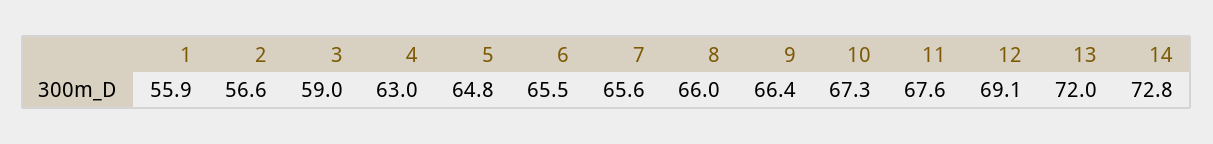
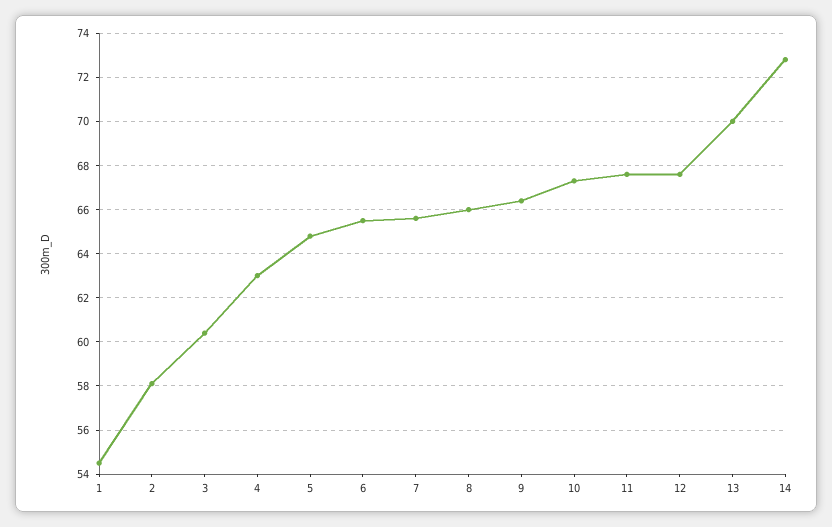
1: 55.9 -> 54.5
2: 56.6 -> 58
3: 59 -> 60.5
12: 69.1 -> 67.5
13: 72 -> 70

